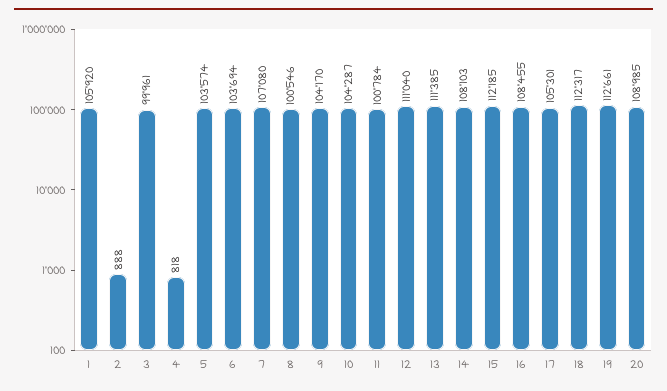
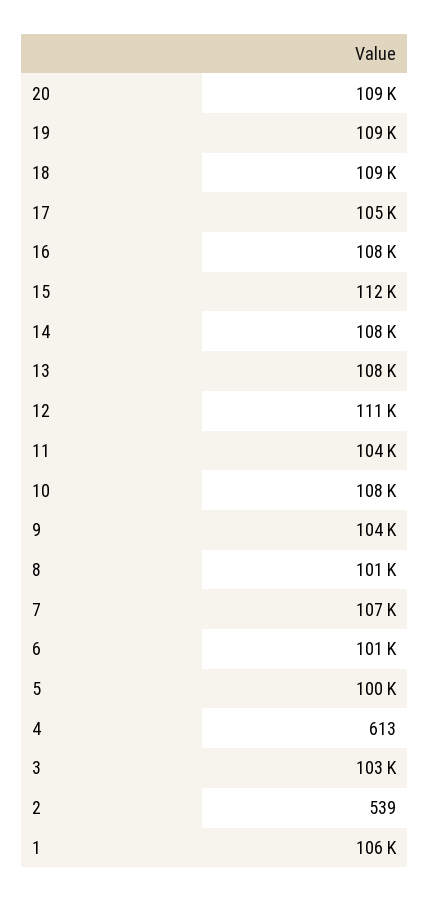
2: 888 -> 539
3: 99961 -> 103000
4: 818 -> 613
5: 103574 -> 100000
6: 103694 -> 101000
10: 104287 -> 108000
11: 100784 -> 104000
13: 111385 -> 108000
18: 112317 -> 109000
19: 112661 -> 109000

